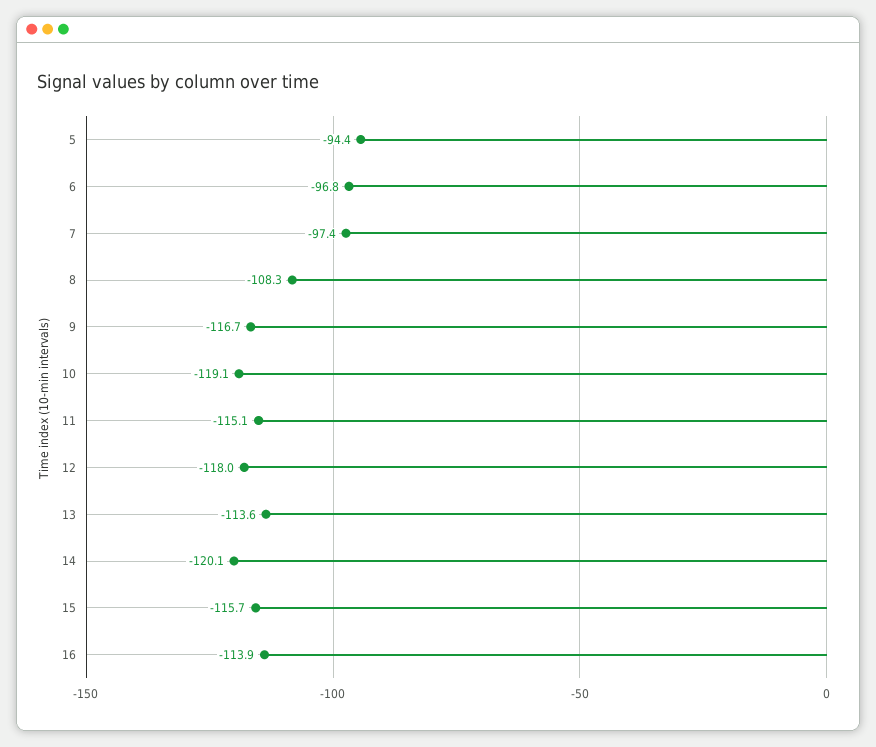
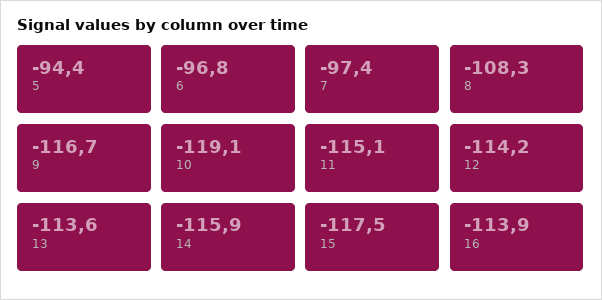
12: -118 -> -114.2
14: -120.1 -> -115.9
15: -115.7 -> -117.5

